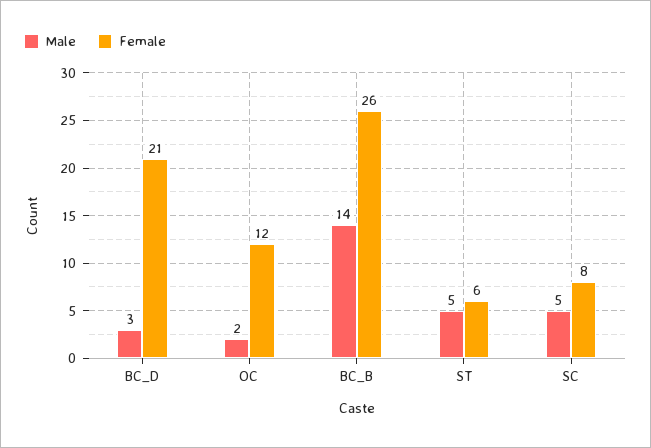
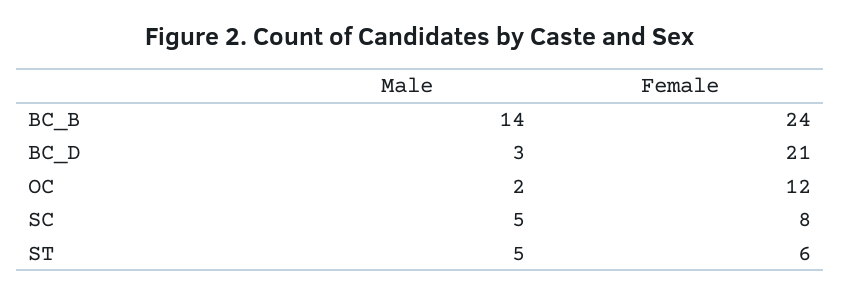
Female, BC_B: 26 -> 24

